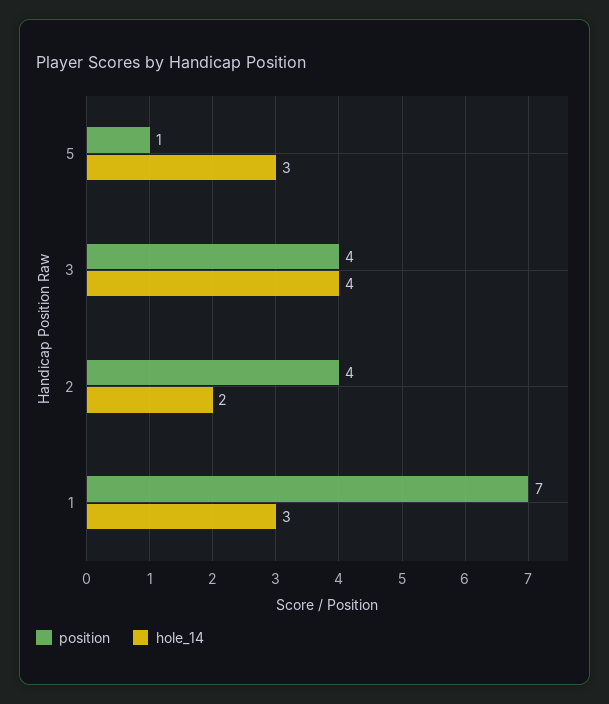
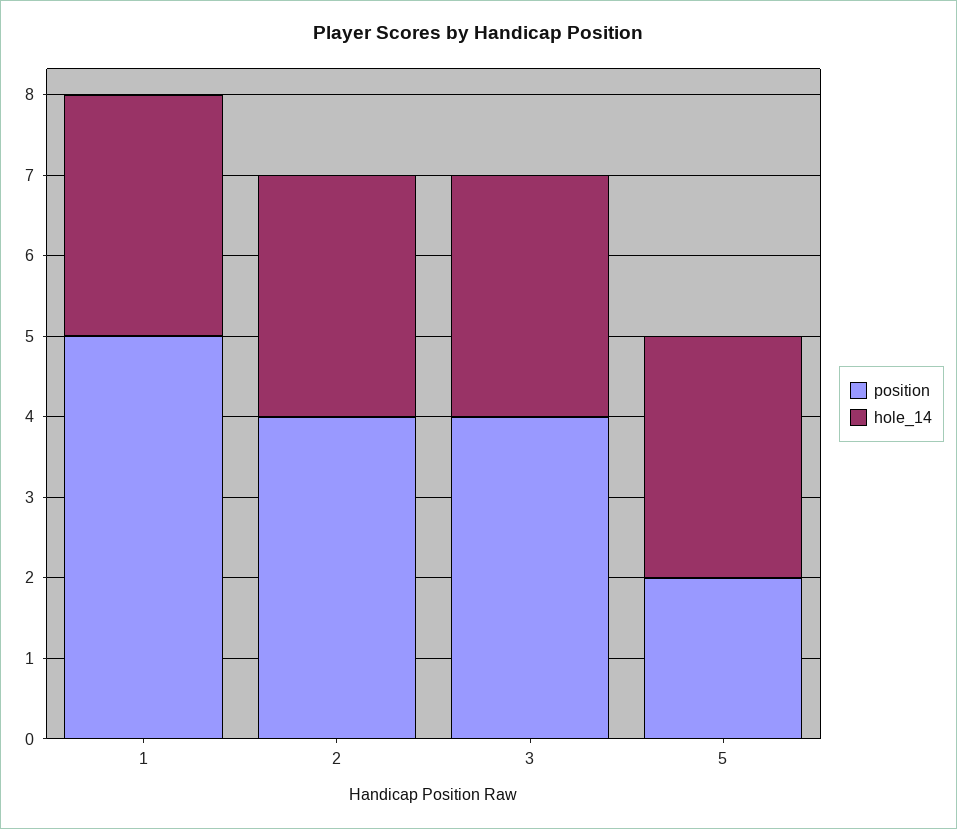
position, 5: 1 -> 2
hole_14, 3: 4 -> 3
hole_14, 2: 2 -> 3
position, 1: 7 -> 5

